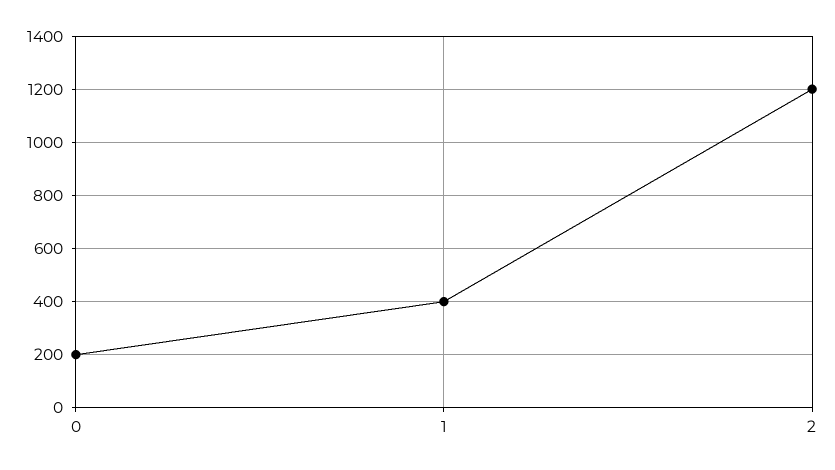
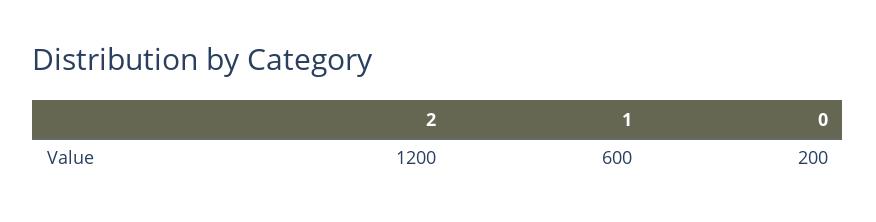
1: 400 -> 600

